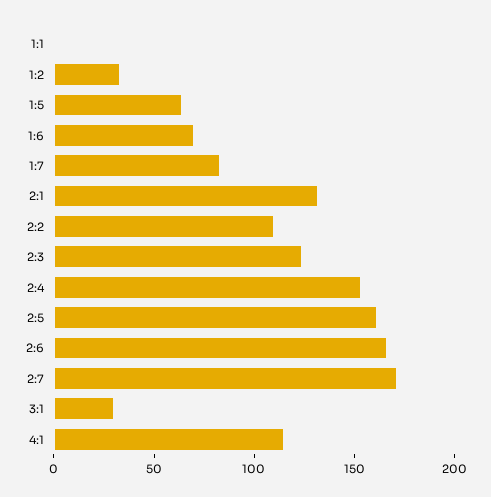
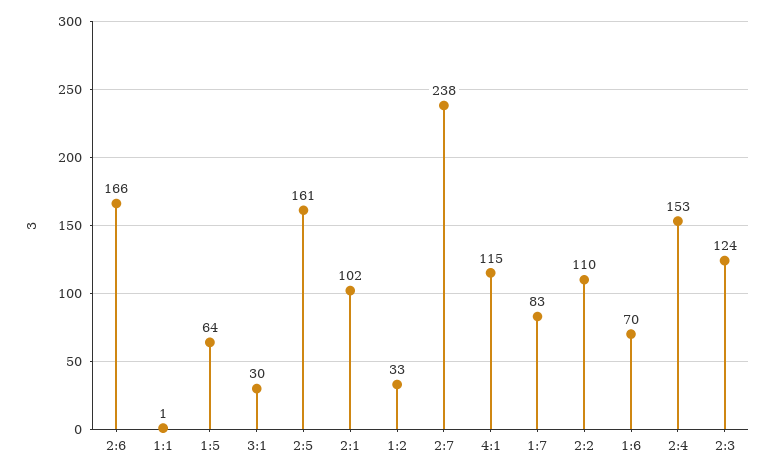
2:1: 130 -> 102
2:7: 170 -> 238

